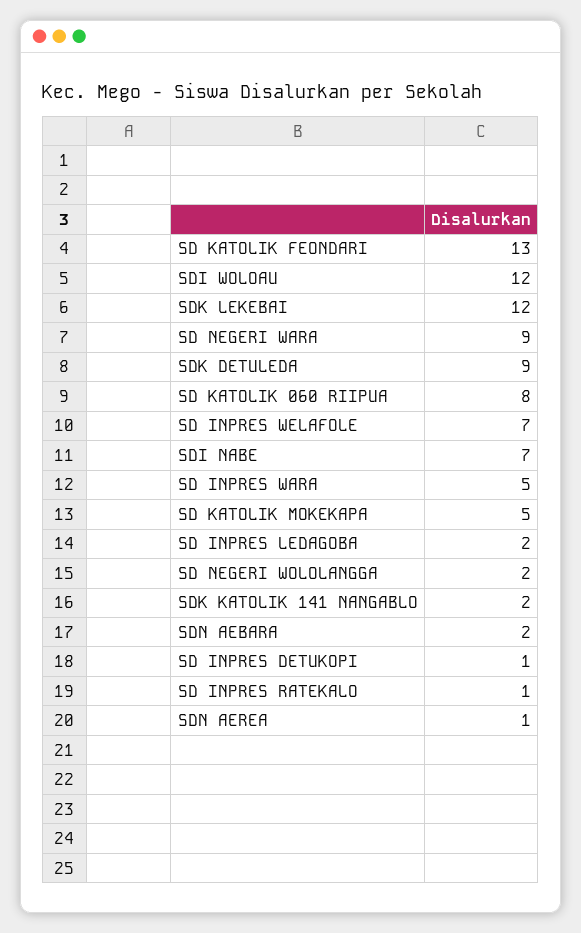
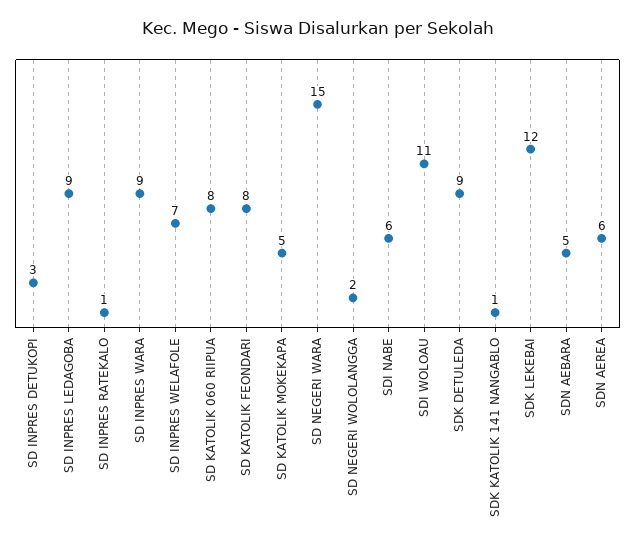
SD KATOLIK FEONDARI: 13 -> 8
SDI WOLOAU: 12 -> 11
SD NEGERI WARA: 9 -> 15
SDI NABE: 7 -> 6
SD INPRES WARA: 5 -> 9
SD INPRES LEDAGOBA: 2 -> 9
SDK KATOLIK 141 NANGABLO: 2 -> 1
SDN AEBARA: 2 -> 5
SD INPRES DETUKOPI: 1 -> 3
SDN AEREA: 1 -> 6

